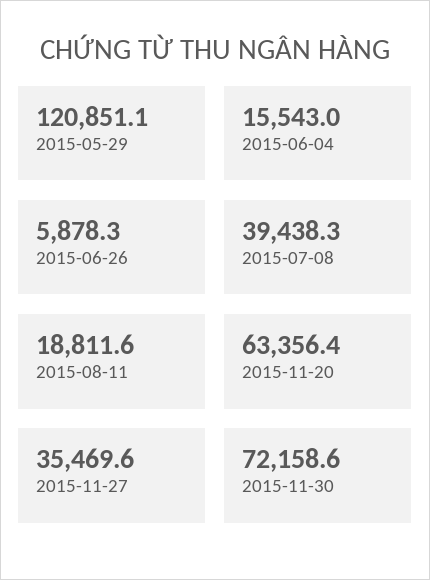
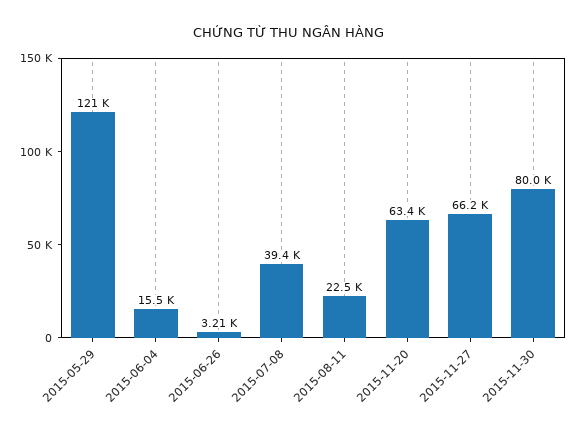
2015-06-26: 5878.3 -> 3210
2015-08-11: 18811.6 -> 22500
2015-11-27: 35469.6 -> 66200
2015-11-30: 72158.6 -> 80000

